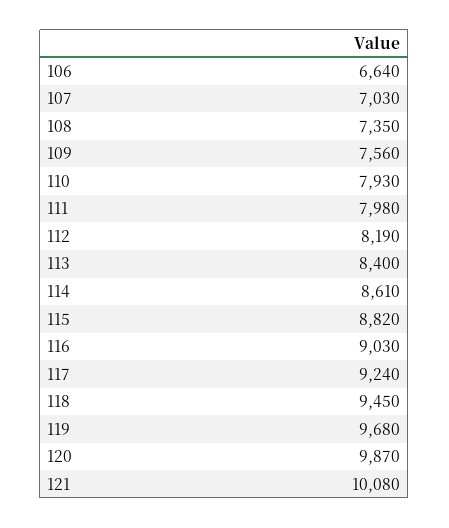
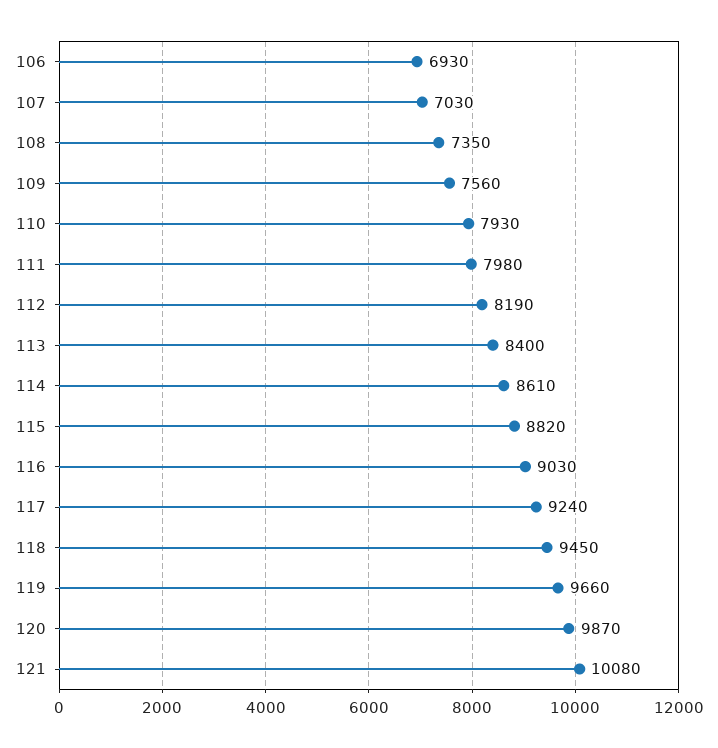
106: 6640 -> 6930
119: 9680 -> 9660

